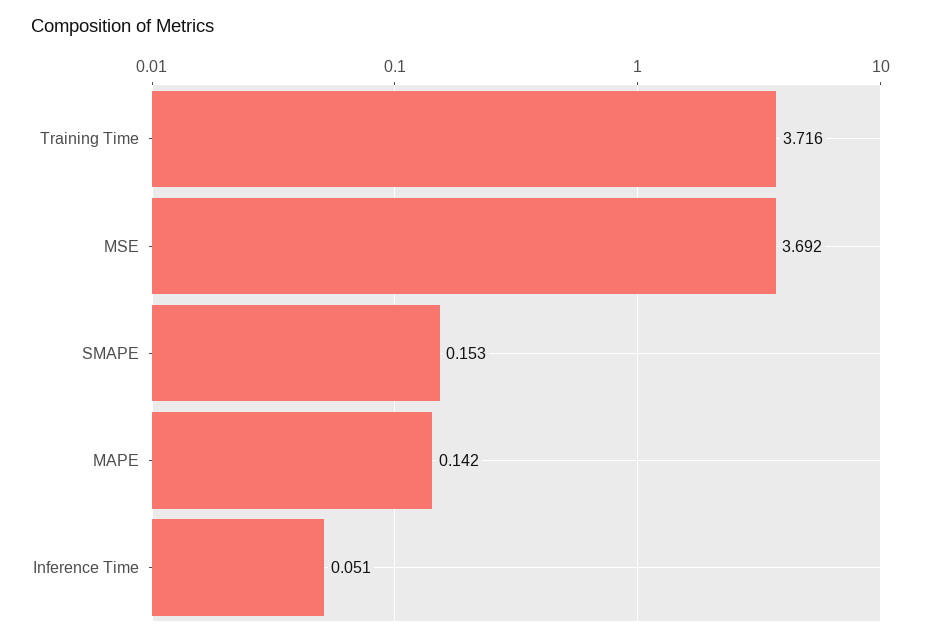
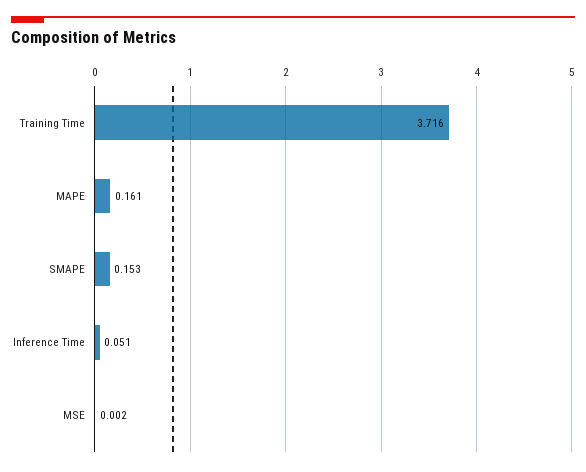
MSE: 3.692 -> 0.002
MAPE: 0.142 -> 0.161

